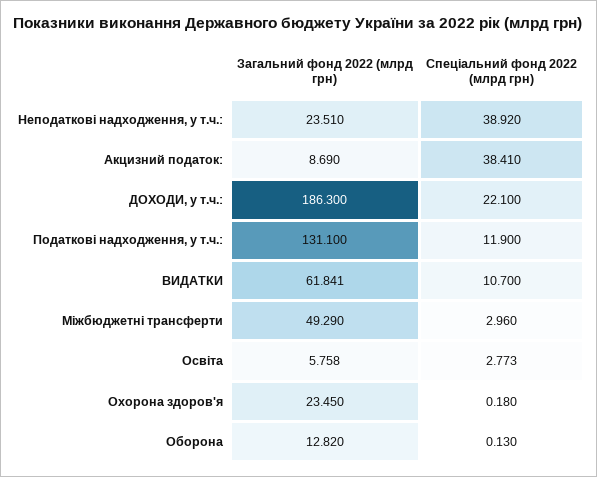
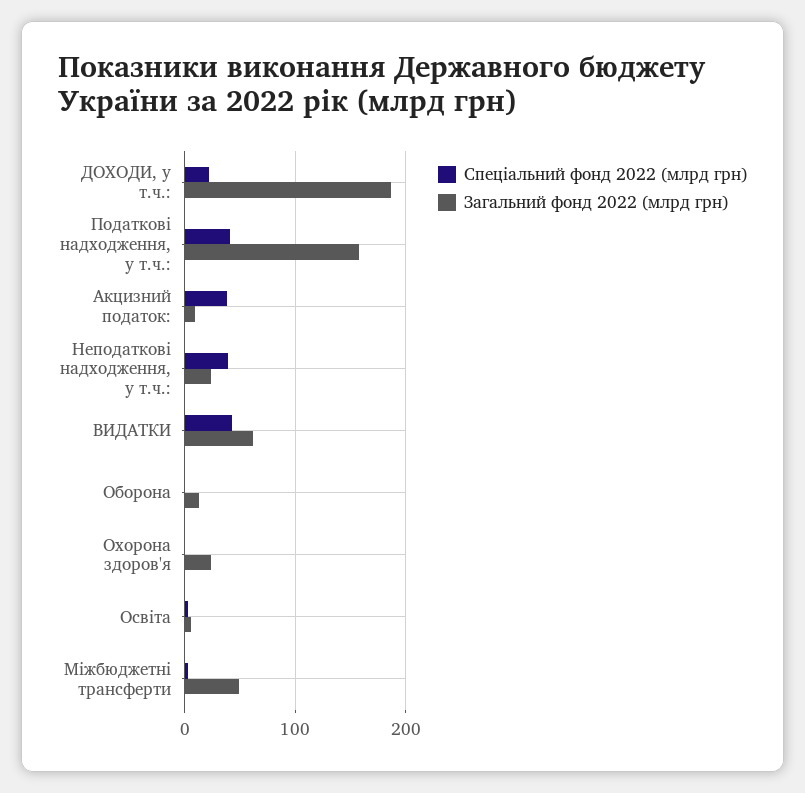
Загальний фонд 2022 (млрд грн), Податкові надходження, у т.ч.:: 131.1 -> 160
Спеціальний фонд 2022 (млрд грн), Податкові надходження, у т.ч.:: 11.9 -> 40
Спеціальний фонд 2022 (млрд грн), ВИДАТКИ: 10.7 -> 40

